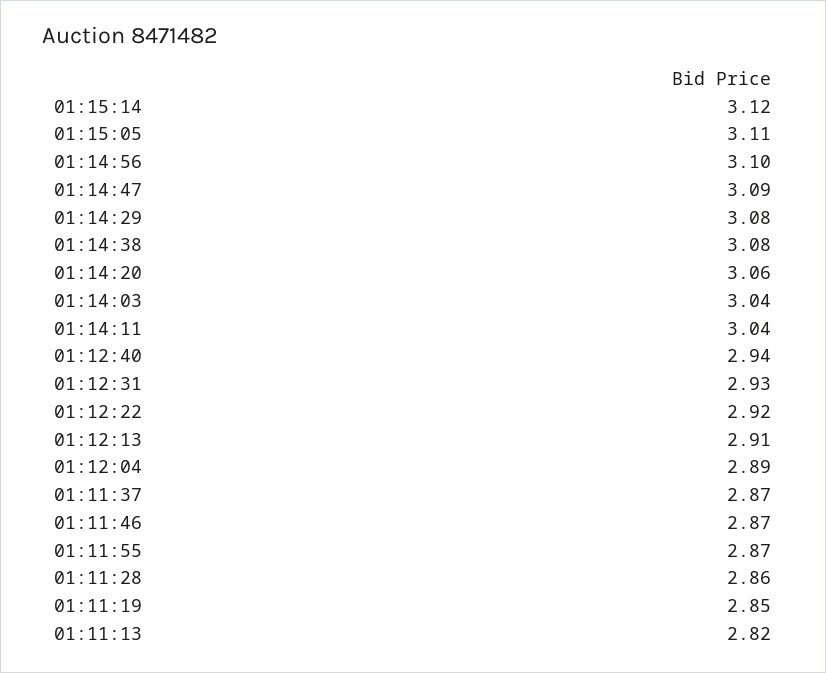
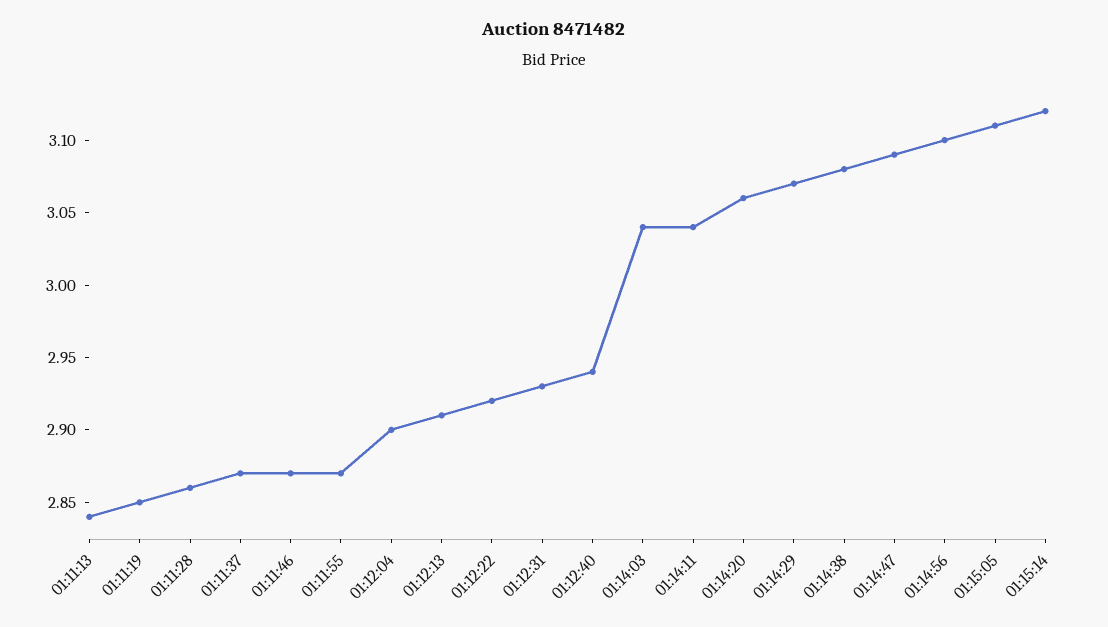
01:14:29: 3.08 -> 3.07
01:12:04: 2.89 -> 2.9
01:11:13: 2.82 -> 2.84

